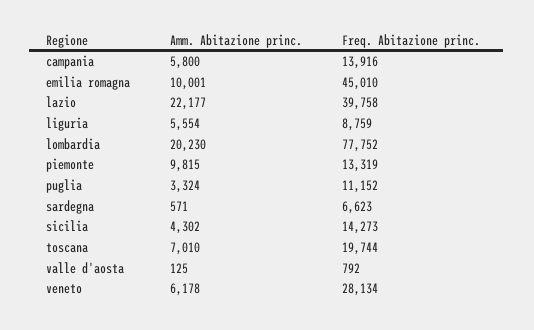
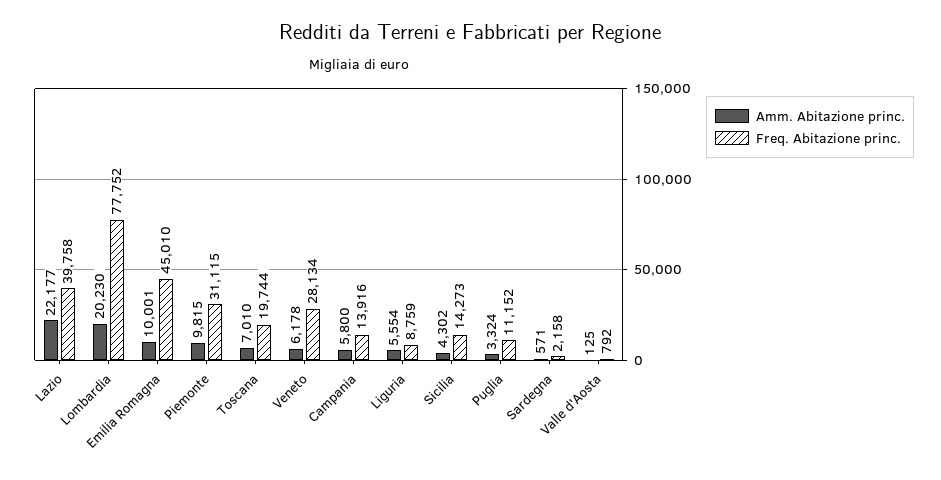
Freq. Abitazione princ., piemonte: 13319 -> 31115
Freq. Abitazione princ., sardegna: 6623 -> 2158

